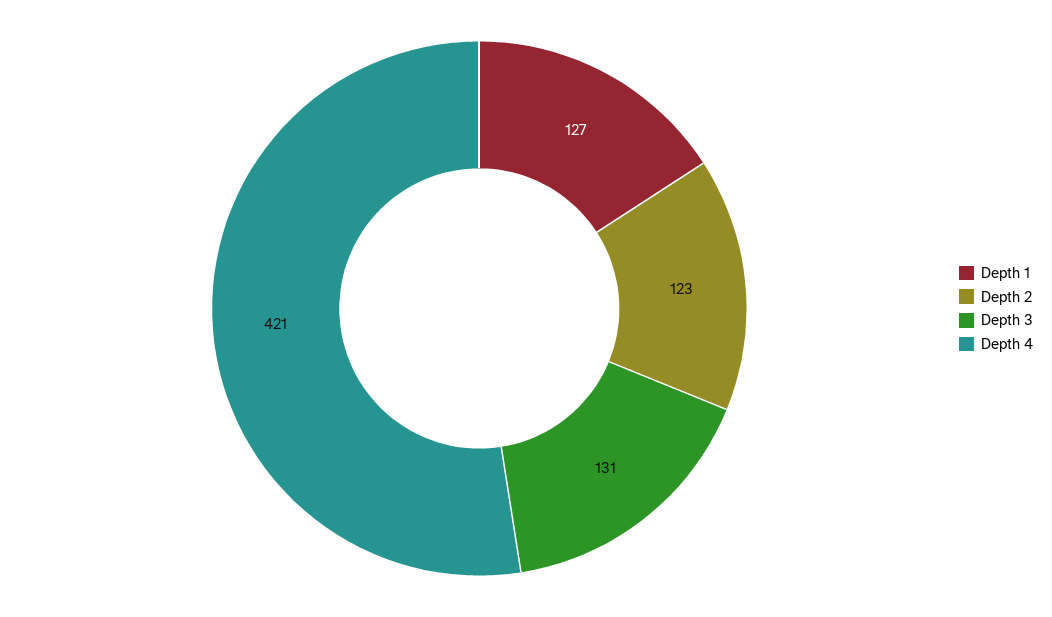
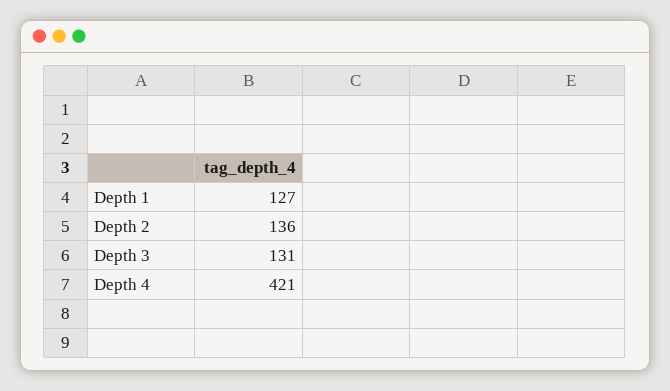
Depth 2: 123 -> 136

